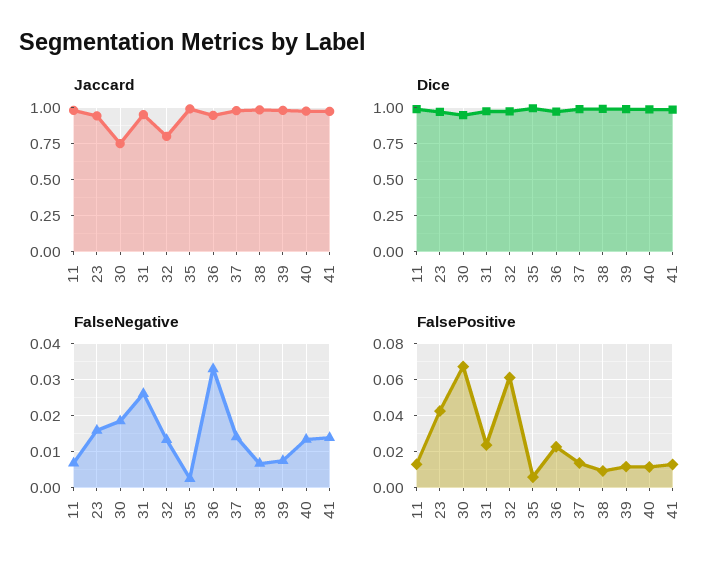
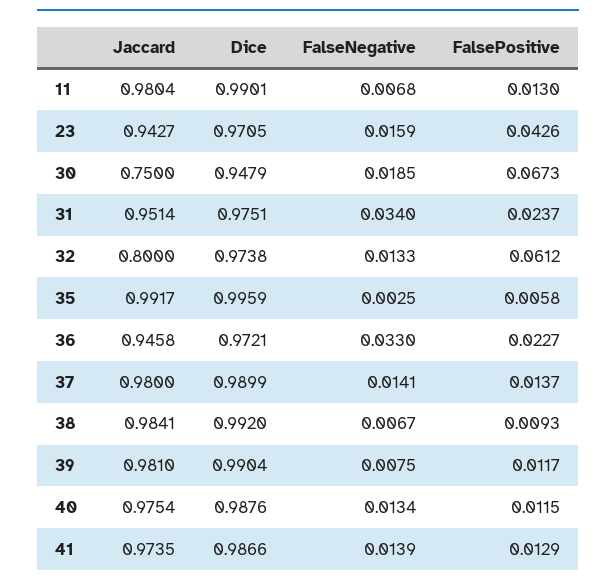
FalseNegative, 31: 0.026 -> 0.034

